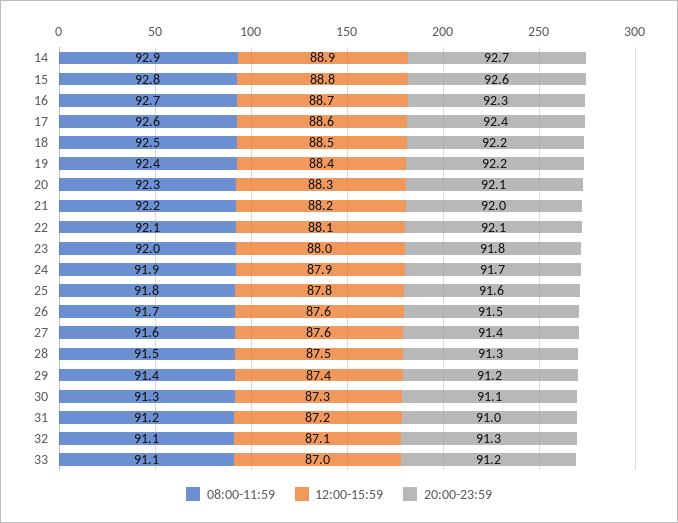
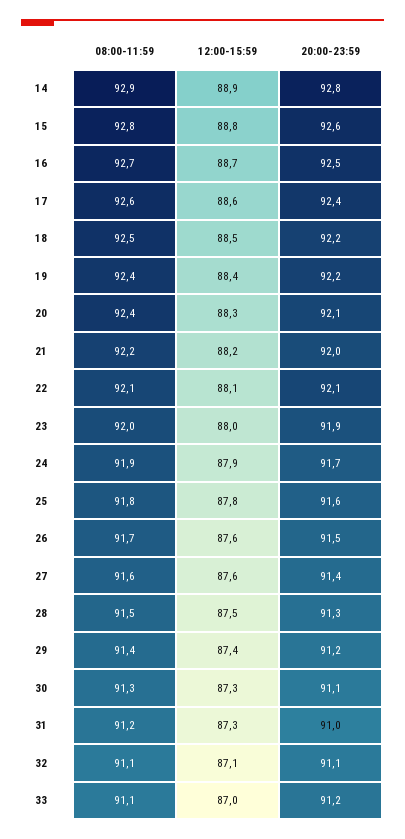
20:00-23:59, 14: 92.7 -> 92.8
20:00-23:59, 16: 92.3 -> 92.5
08:00-11:59, 20: 92.3 -> 92.4
20:00-23:59, 23: 91.8 -> 91.9
12:00-15:59, 31: 87.2 -> 87.3
20:00-23:59, 32: 91.3 -> 91.1

